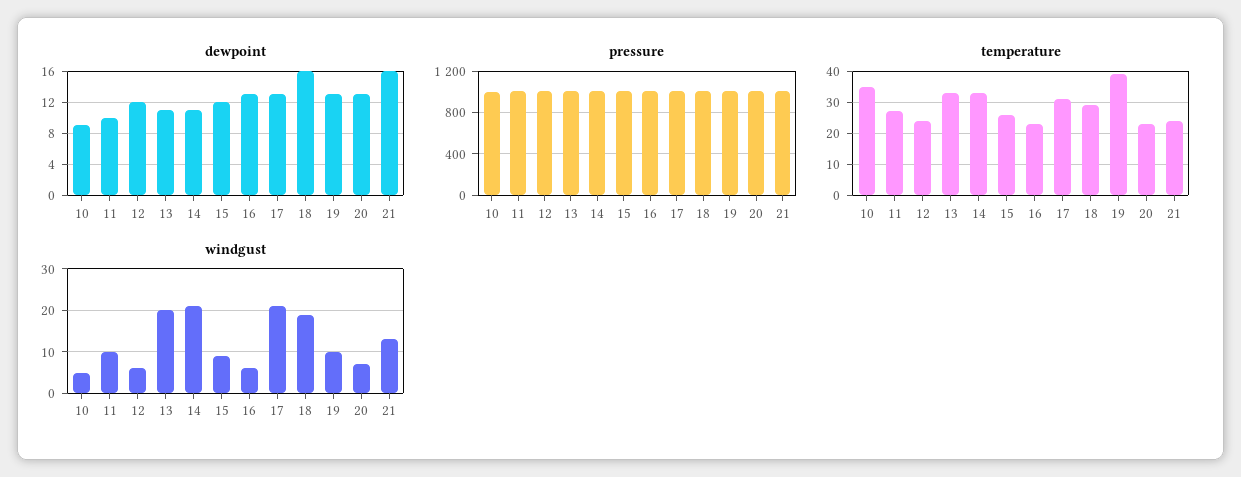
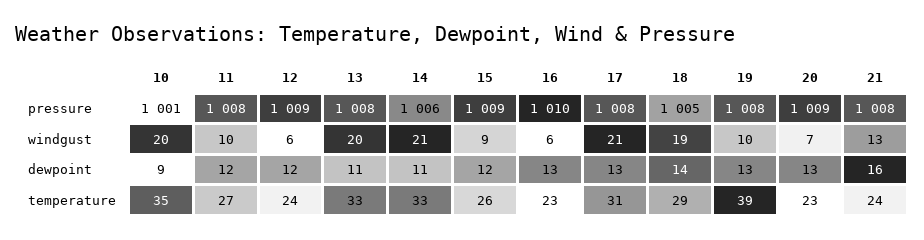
dewpoint, 11: 10 -> 12
dewpoint, 18: 16 -> 14
windgust, 10: 5 -> 20

